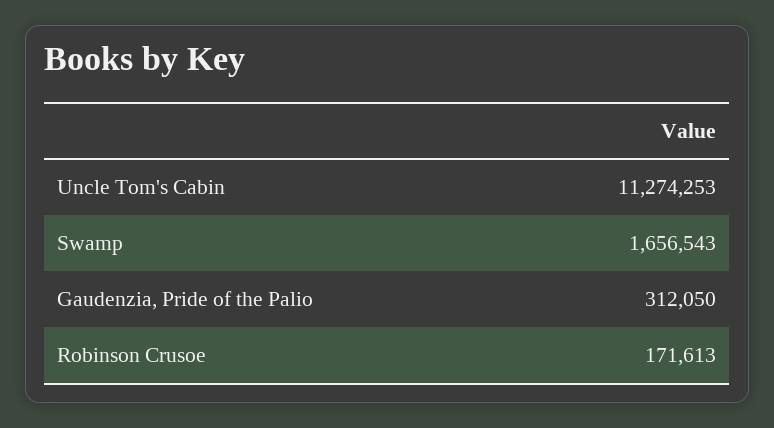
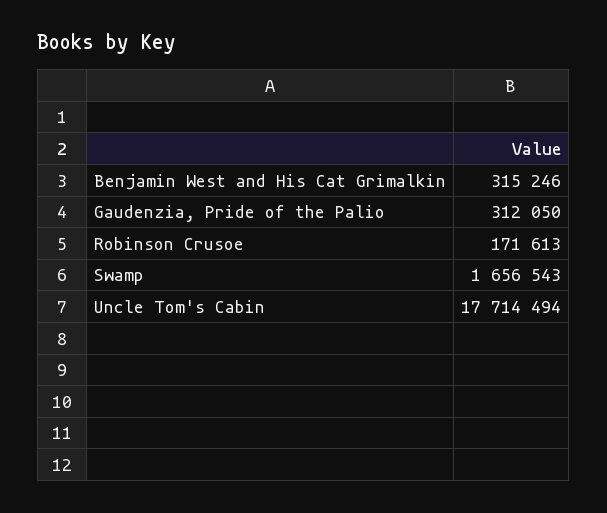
Uncle Tom's Cabin: 11274253 -> 17714494
Benjamin West and His Cat Grimalkin: none -> 315246

